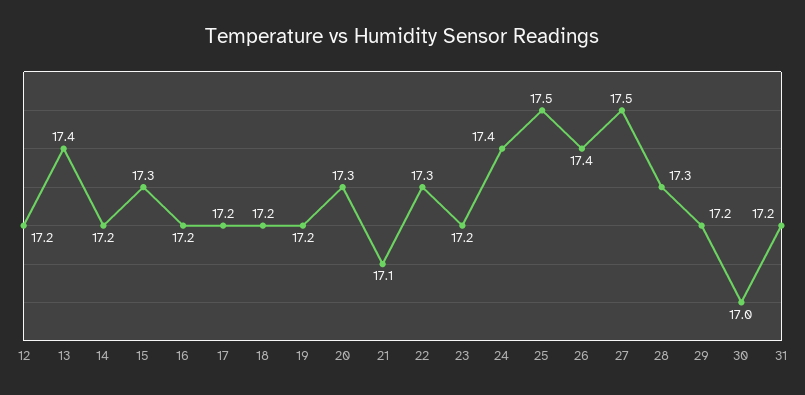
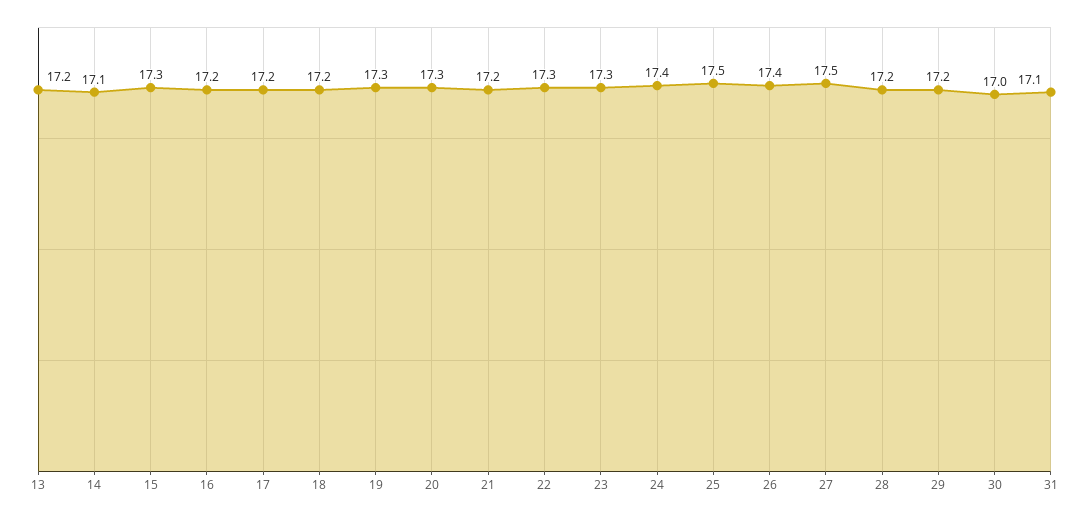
12: 17.2 -> none
13: 17.4 -> 17.2
14: 17.2 -> 17.1
19: 17.2 -> 17.3
21: 17.1 -> 17.2
23: 17.2 -> 17.3
28: 17.3 -> 17.2
31: 17.2 -> 17.1

